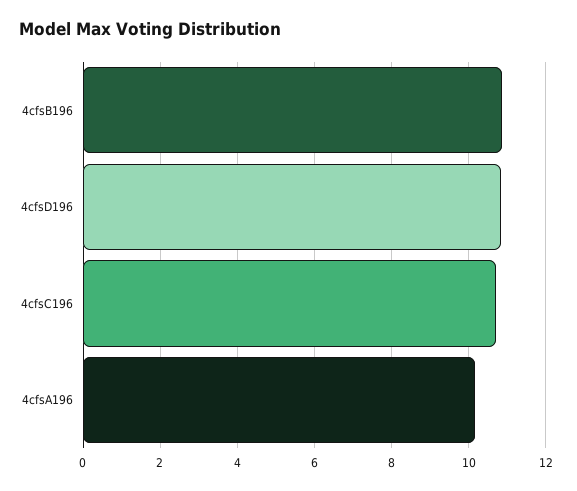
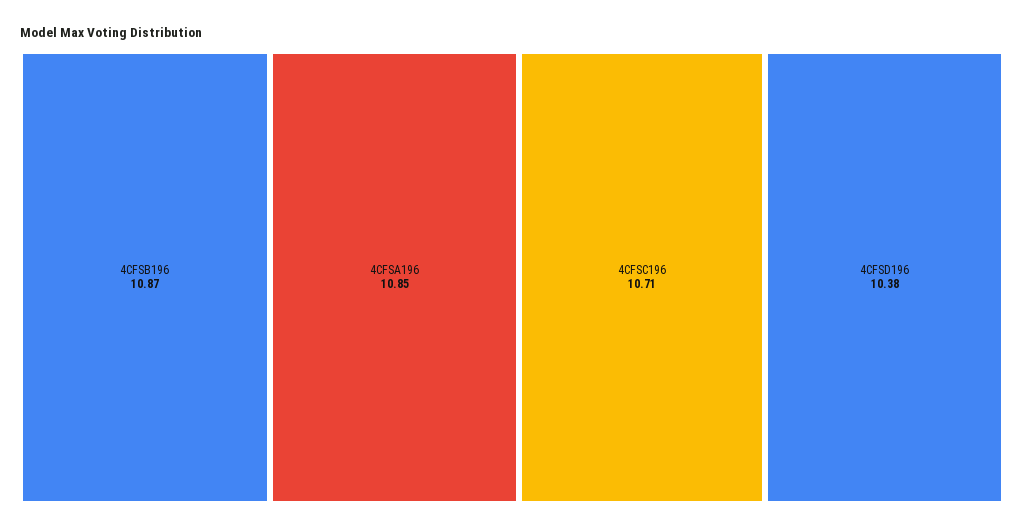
4cfsD196: 10.8 -> 10.38
4cfsA196: 10.2 -> 10.85

